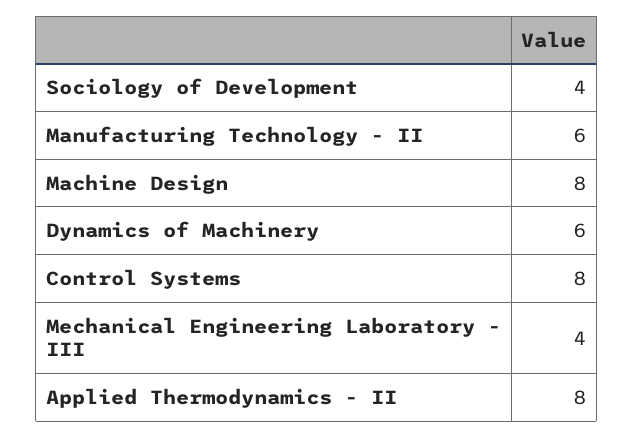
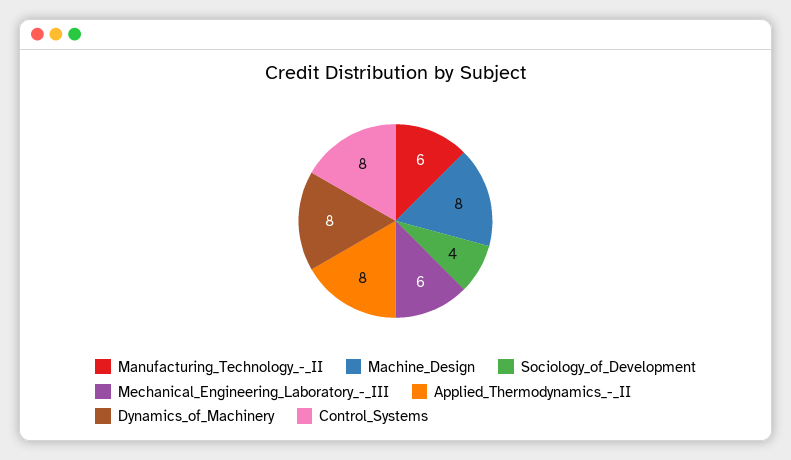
Dynamics of Machinery: 6 -> 8
Mechanical Engineering Laboratory - III: 4 -> 6

